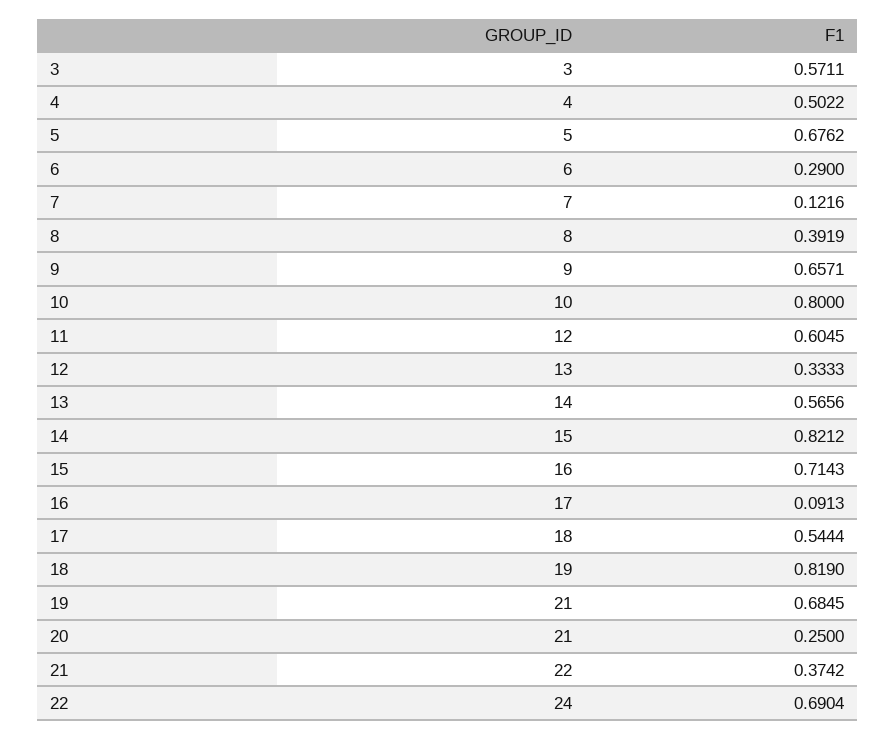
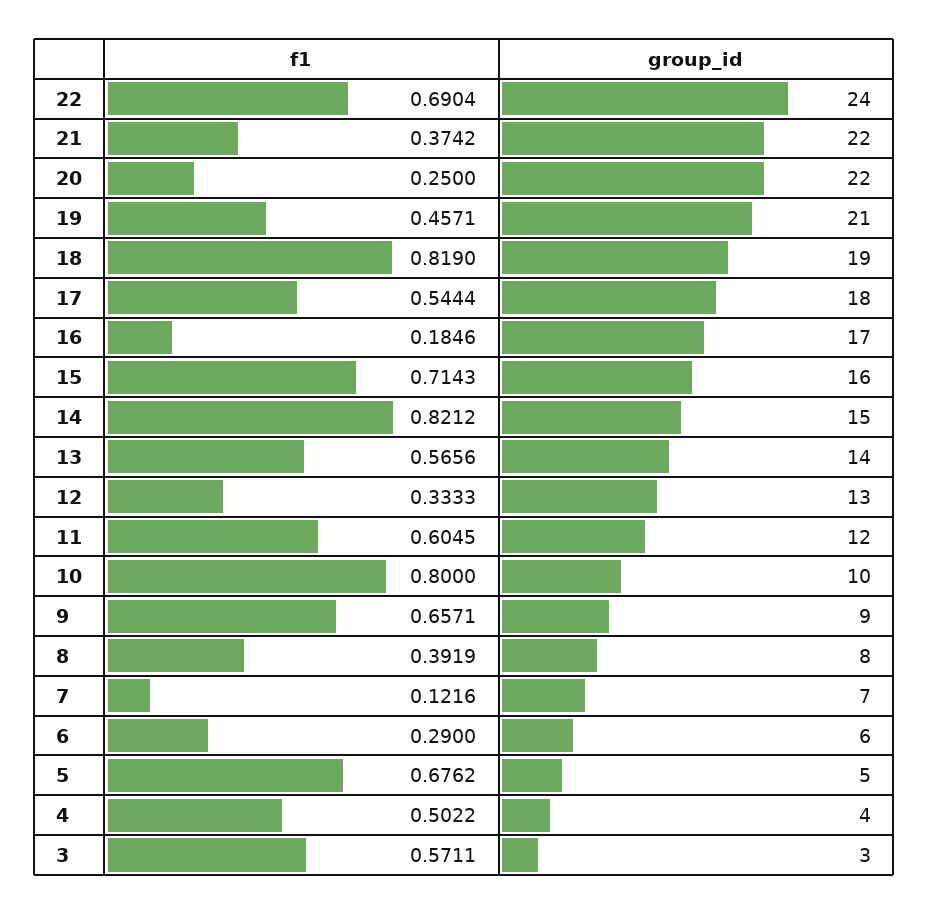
F1, 16: 0.0913 -> 0.1846
F1, 19: 0.6845 -> 0.4571
GROUP_ID, 20: 21 -> 22

